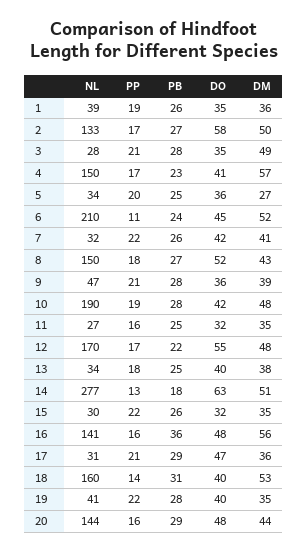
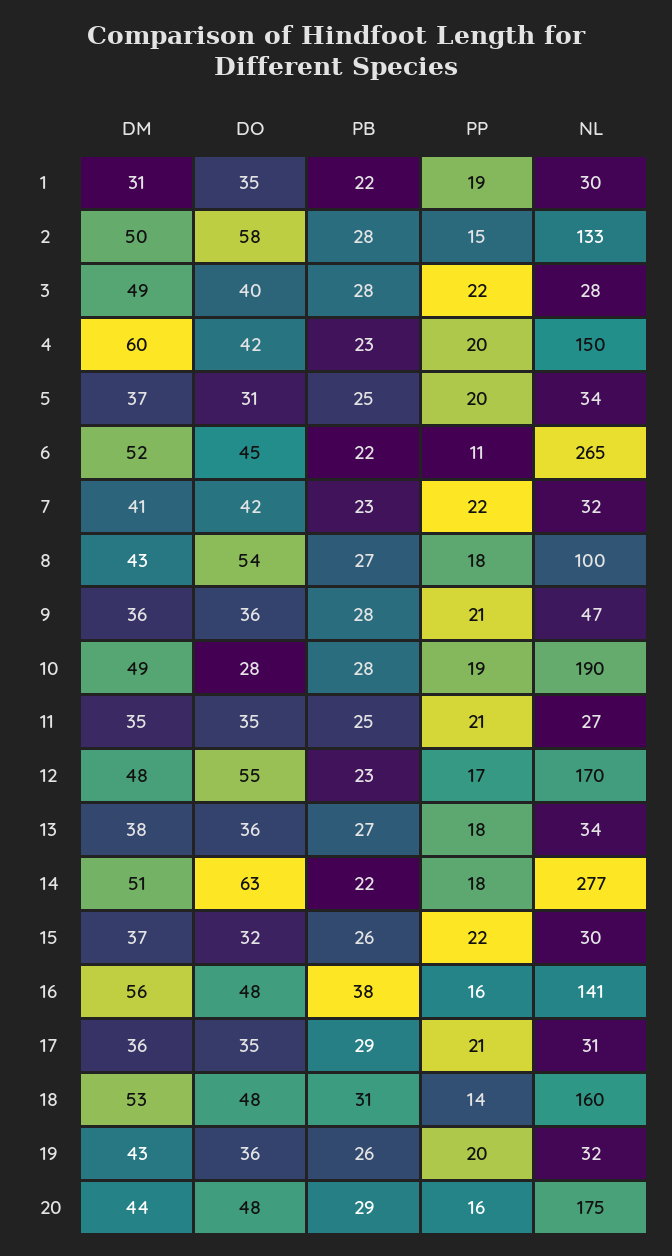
NL, 1: 39 -> 30
PB, 1: 26 -> 22
DM, 1: 36 -> 31
PP, 2: 17 -> 15
PB, 2: 27 -> 28
PP, 3: 21 -> 22
DO, 3: 35 -> 40
PP, 4: 17 -> 20
DO, 4: 41 -> 42
DM, 4: 57 -> 60
DO, 5: 36 -> 31
DM, 5: 27 -> 37
NL, 6: 210 -> 265
PB, 6: 24 -> 22
PB, 7: 26 -> 23
NL, 8: 150 -> 100
DO, 8: 52 -> 54
DM, 9: 39 -> 36
DO, 10: 42 -> 28
DM, 10: 48 -> 49
PP, 11: 16 -> 21
DO, 11: 32 -> 35
PB, 12: 22 -> 23
PB, 13: 25 -> 27
DO, 13: 40 -> 36
PP, 14: 13 -> 18
PB, 14: 18 -> 22
DM, 15: 35 -> 37
PB, 16: 36 -> 38
DO, 17: 47 -> 35
DO, 18: 40 -> 48
NL, 19: 41 -> 32
PP, 19: 22 -> 20
PB, 19: 28 -> 26
DO, 19: 40 -> 36
DM, 19: 35 -> 43
NL, 20: 144 -> 175

